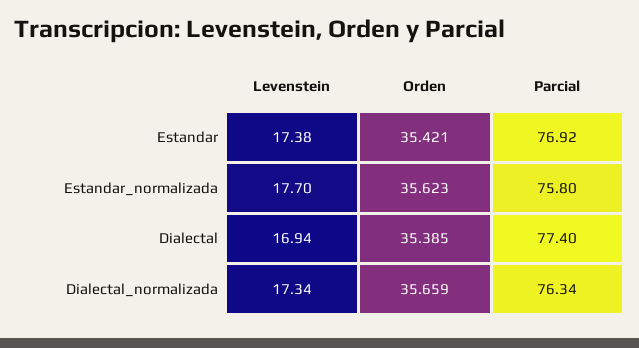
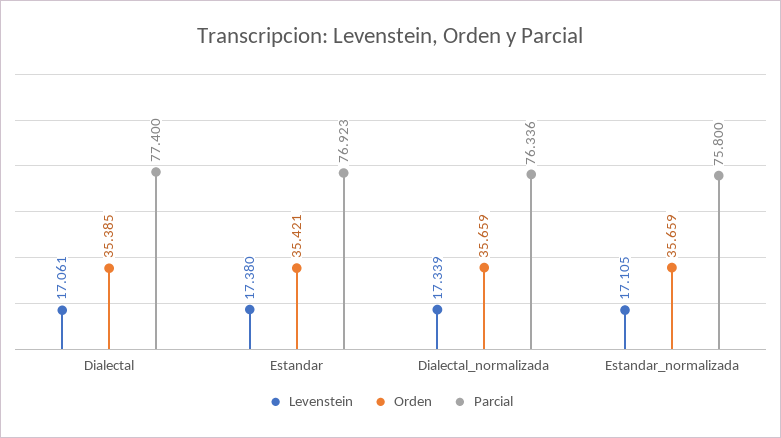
Levenstein, Estandar_normalizada: 17.7 -> 17.105
Orden, Estandar_normalizada: 35.623 -> 35.659
Levenstein, Dialectal: 16.94 -> 17.061

